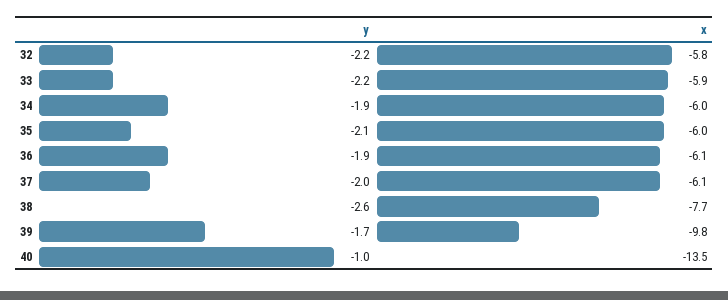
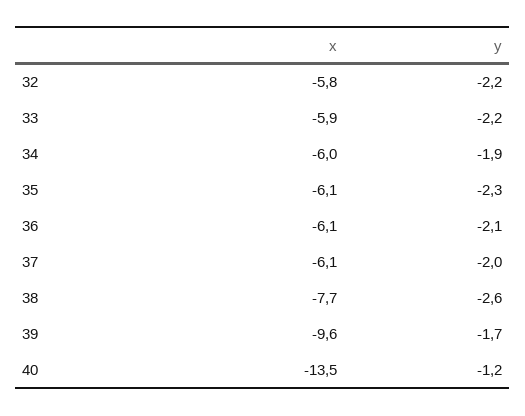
y, 35: -2.1 -> -2.3
x, 35: -6 -> -6.1
y, 36: -1.9 -> -2.1
x, 39: -9.8 -> -9.6
y, 40: -1 -> -1.2

